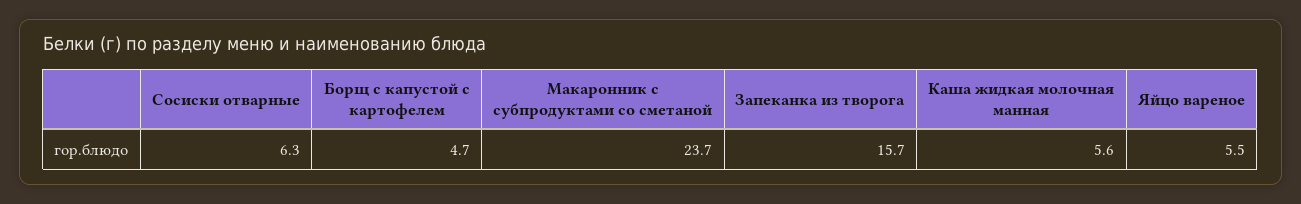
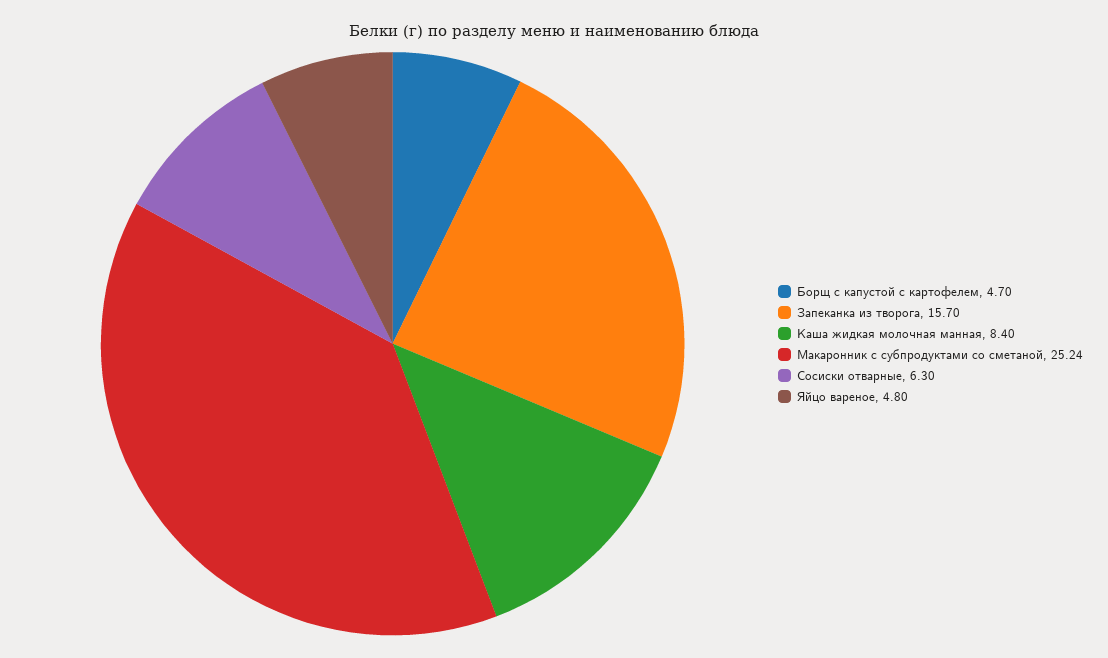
Макаронник с субпродуктами со сметаной: 23.7 -> 25.24
Каша жидкая молочная манная: 5.6 -> 8.4
Яйцо вареное: 5.5 -> 4.8

